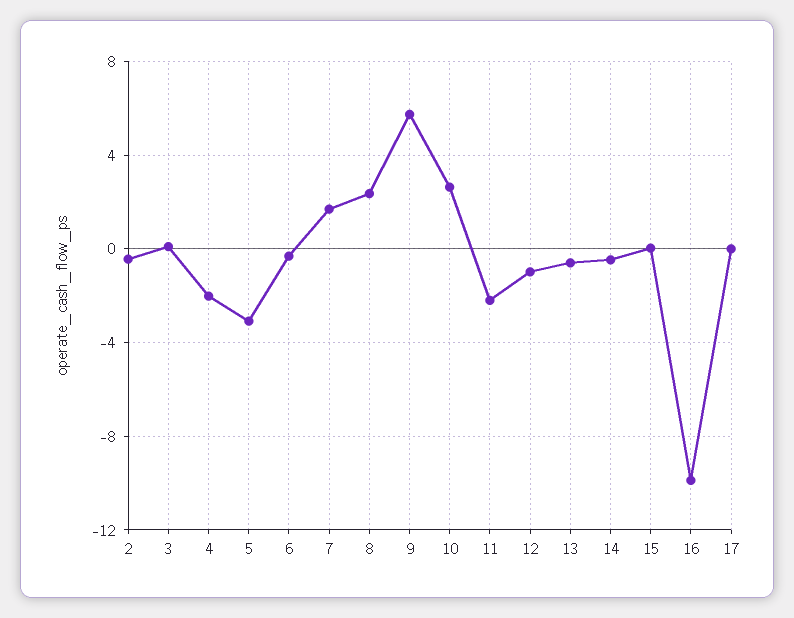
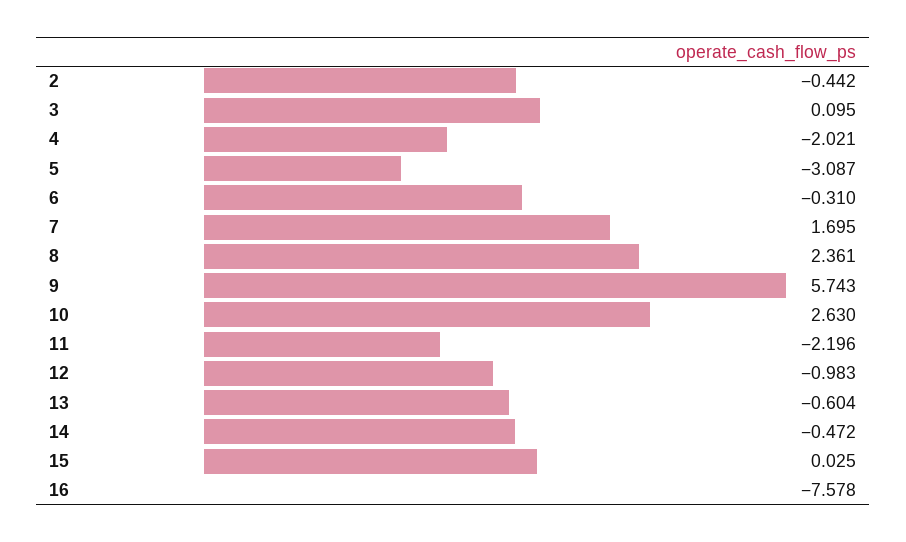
16: -10 -> -7.578
17: 0 -> none

